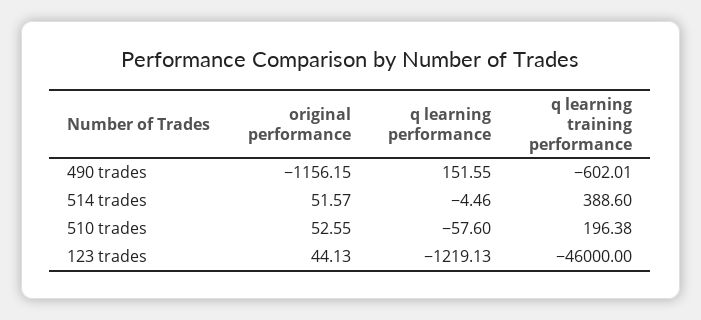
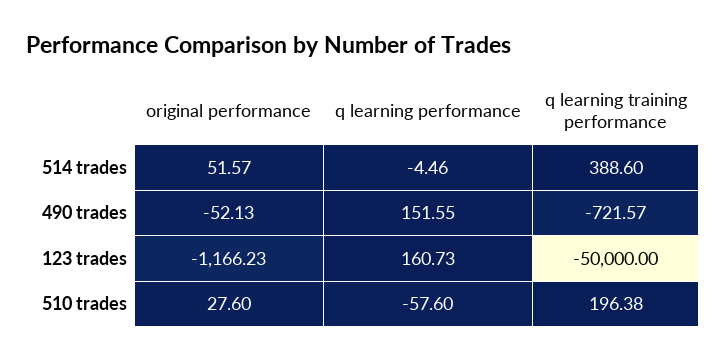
original performance, 490 trades: -1156.15 -> -52.13
q learning training performance, 490 trades: -602.01 -> -721.57
original performance, 510 trades: 52.55 -> 27.6
original performance, 123 trades: 44.13 -> -1166.23
q learning performance, 123 trades: -1219.13 -> 160.73
q learning training performance, 123 trades: -46000 -> -50000

